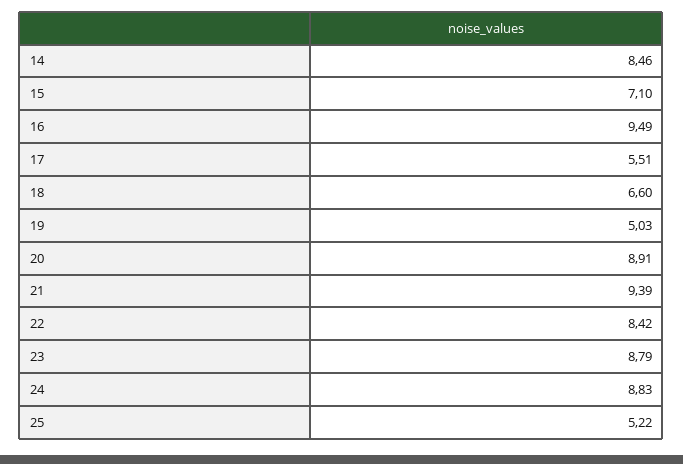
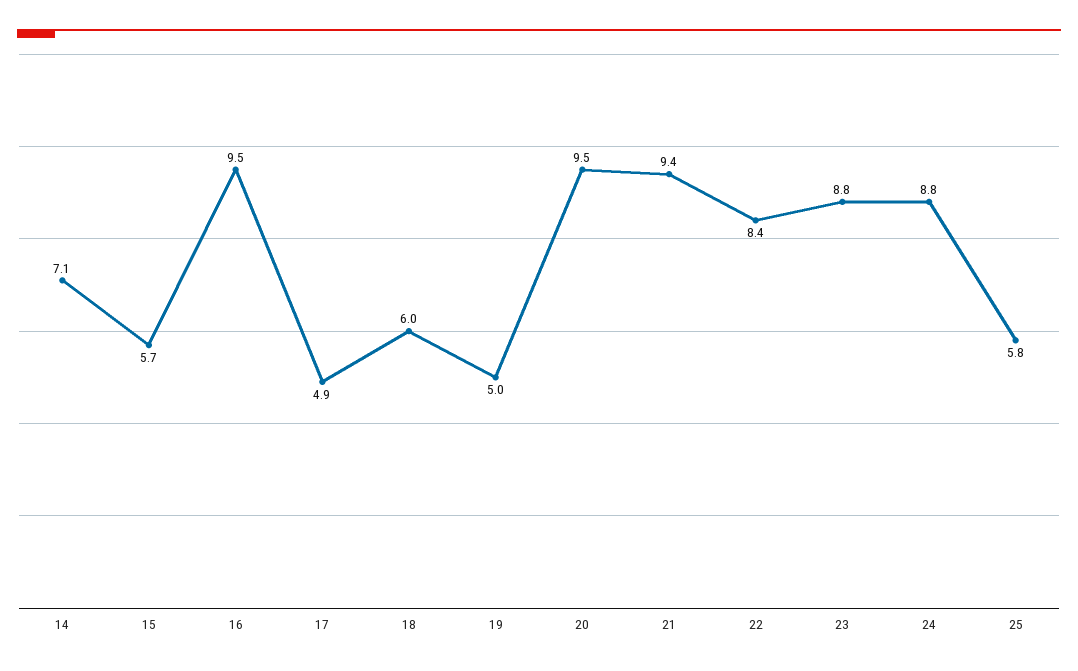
14: 8.46 -> 7.1
15: 7.1 -> 5.7
17: 5.51 -> 4.9
18: 6.6 -> 6
20: 8.91 -> 9.5
25: 5.22 -> 5.8

